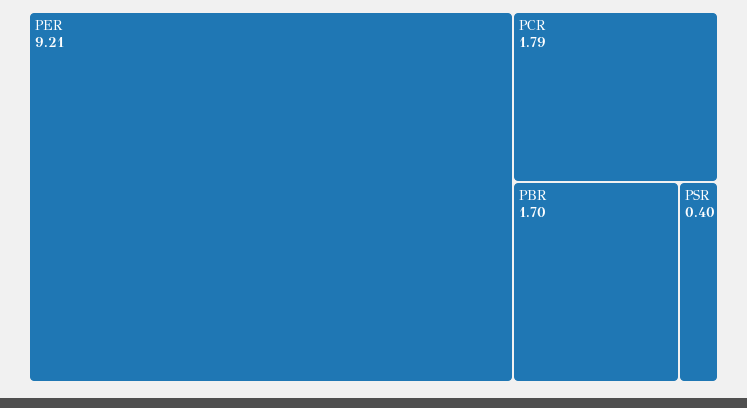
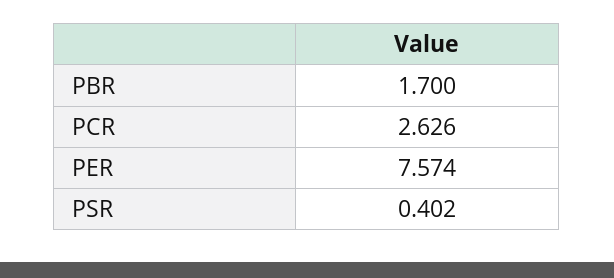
PER: 9.21 -> 7.574
PCR: 1.79 -> 2.626

